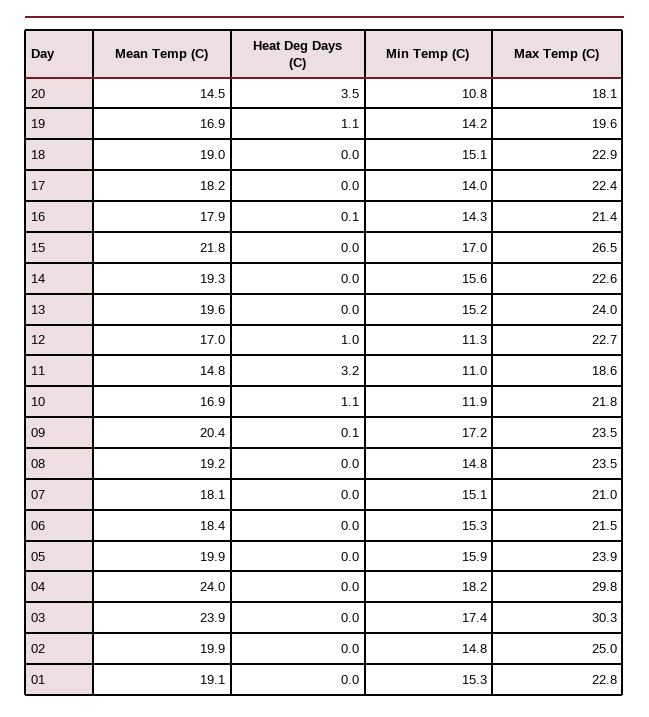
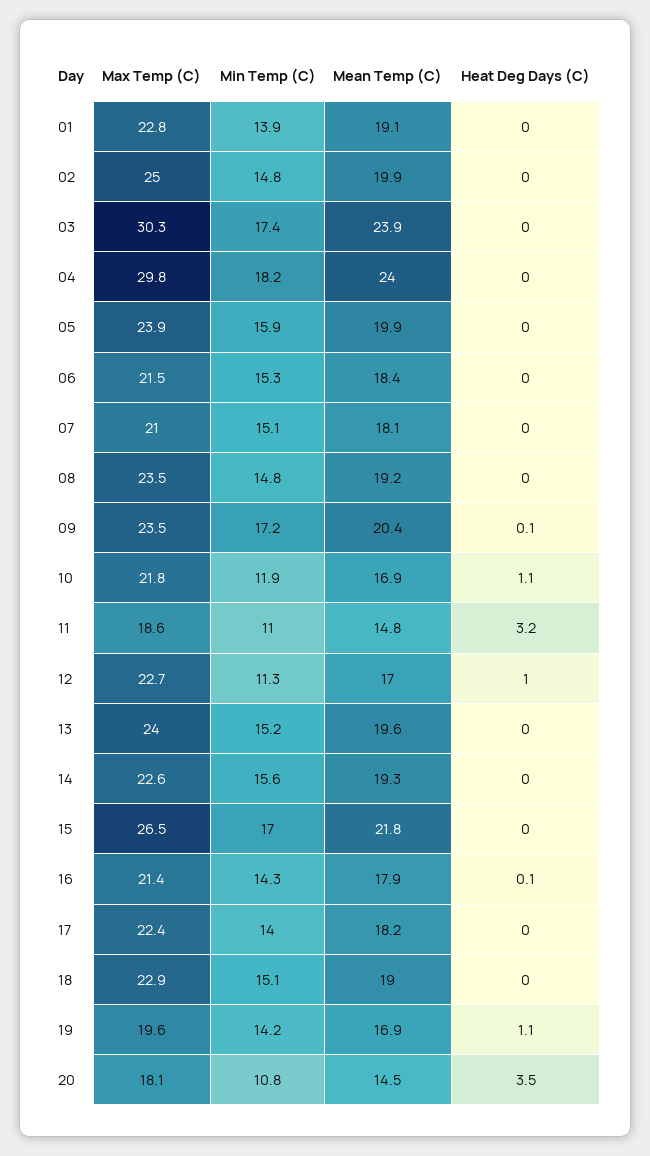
Min Temp (C), 01: 15.3 -> 13.9

